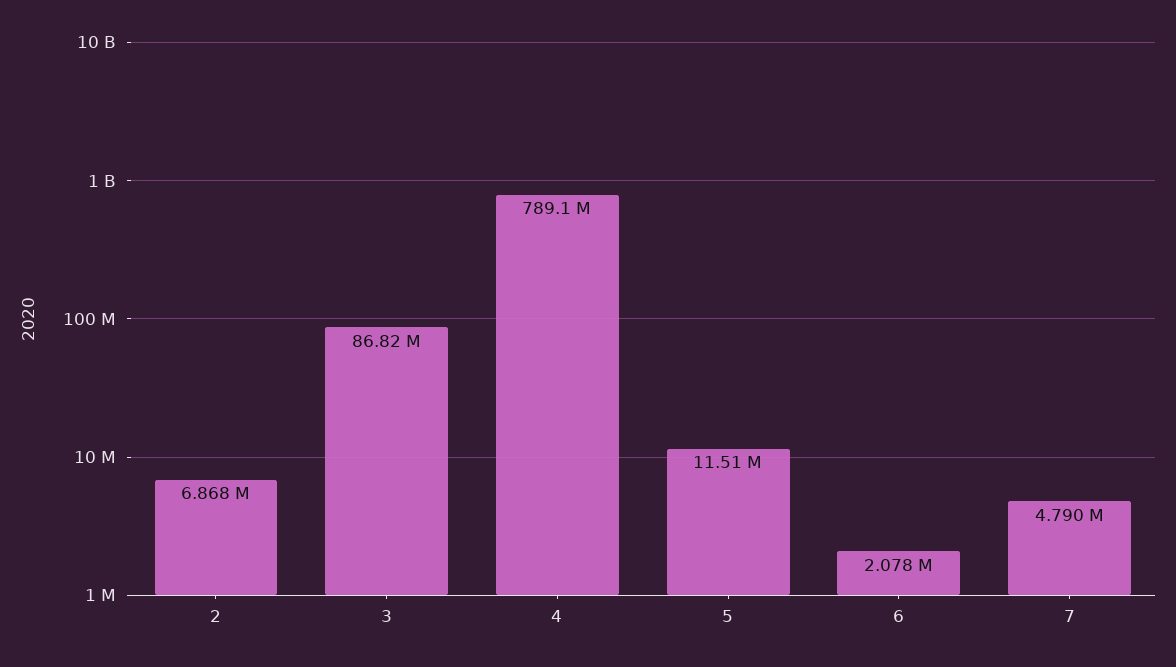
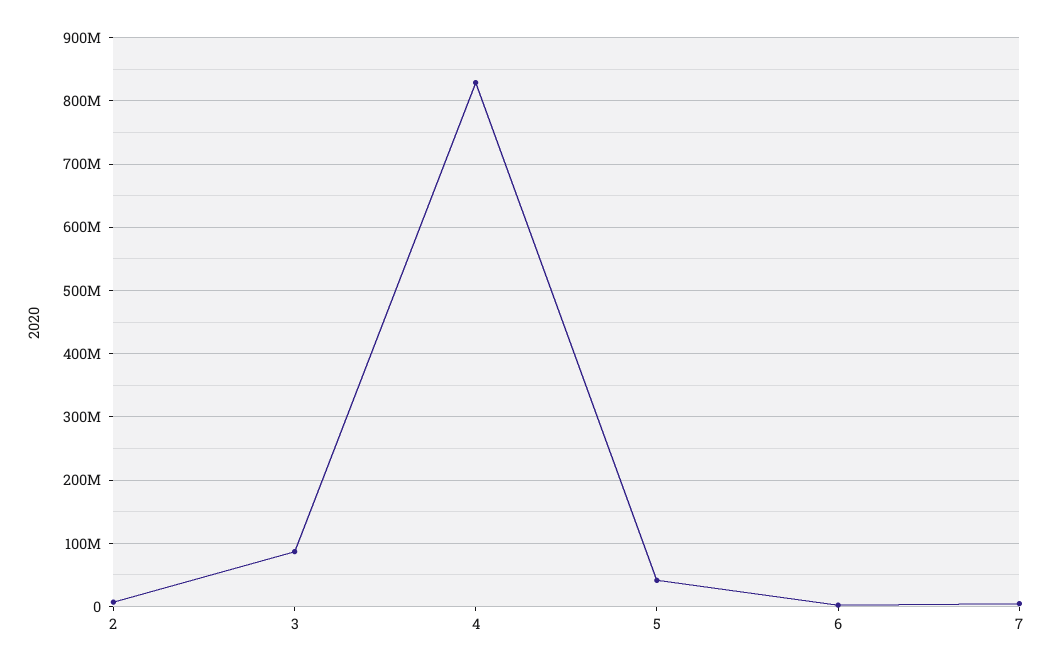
4: 789100000 -> 830000000
5: 11510000 -> 40000000

